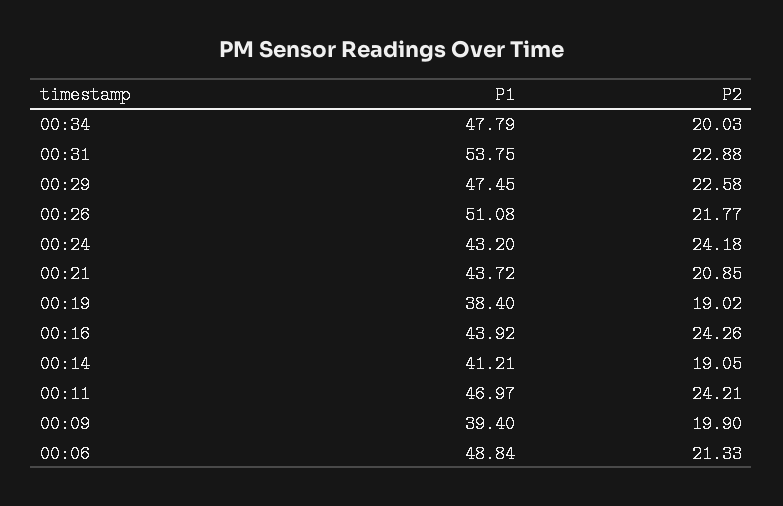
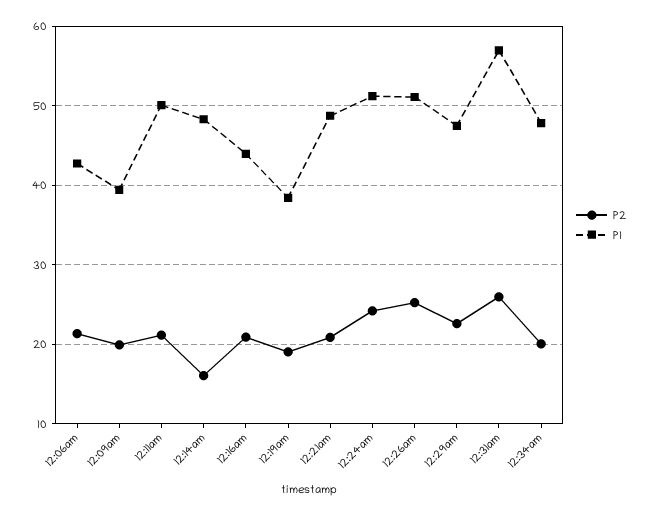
P1, 00:31: 53.75 -> 57
P2, 00:31: 22.88 -> 26
P2, 00:26: 21.77 -> 25
P1, 00:24: 43.2 -> 51
P1, 00:21: 43.72 -> 49
P2, 00:16: 24.26 -> 21
P1, 00:14: 41.21 -> 48
P2, 00:14: 19.05 -> 16
P1, 00:11: 46.97 -> 50
P2, 00:11: 24.21 -> 21
P1, 00:06: 48.84 -> 43

